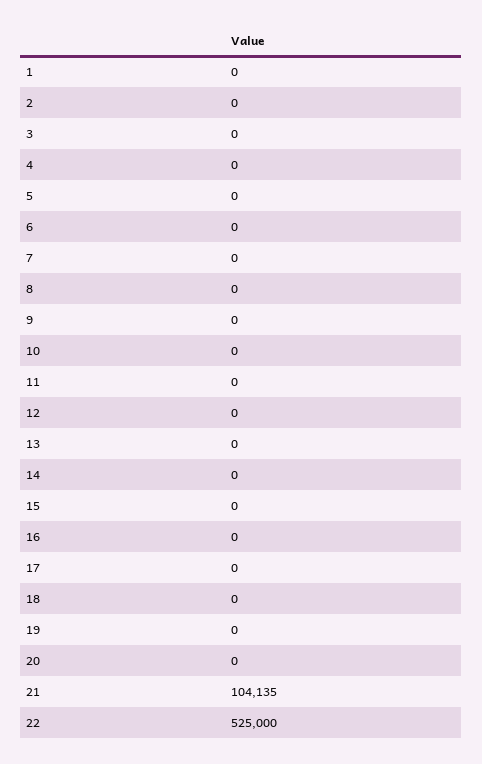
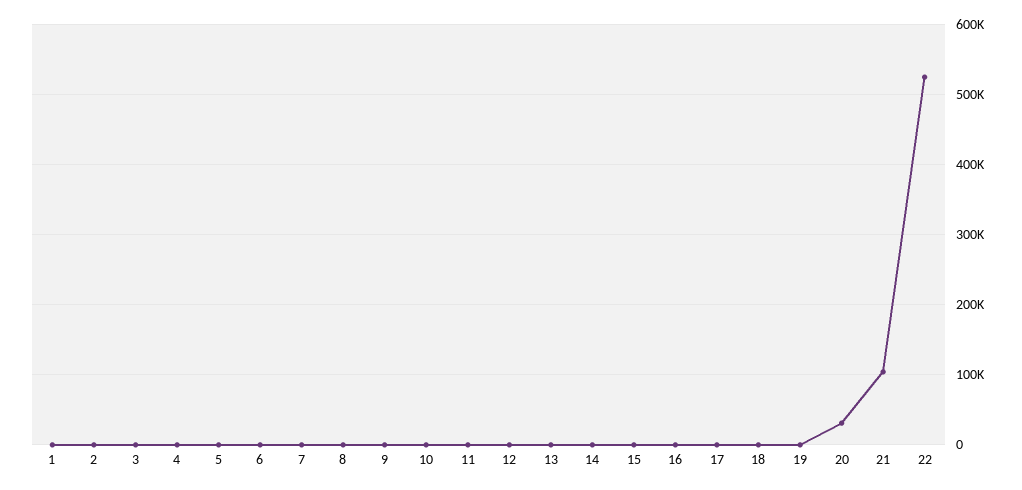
20: 0 -> 30000

